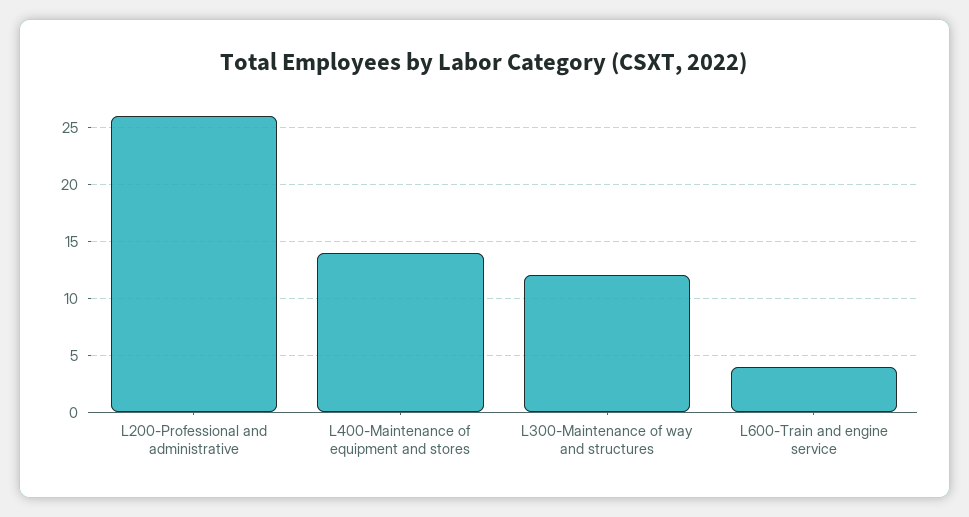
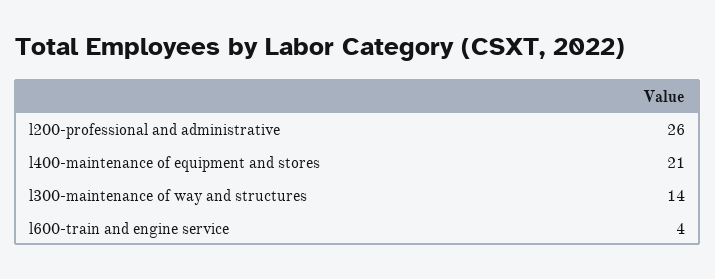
L400-Maintenance of equipment and stores: 14 -> 21
L300-Maintenance of way and structures: 12 -> 14

